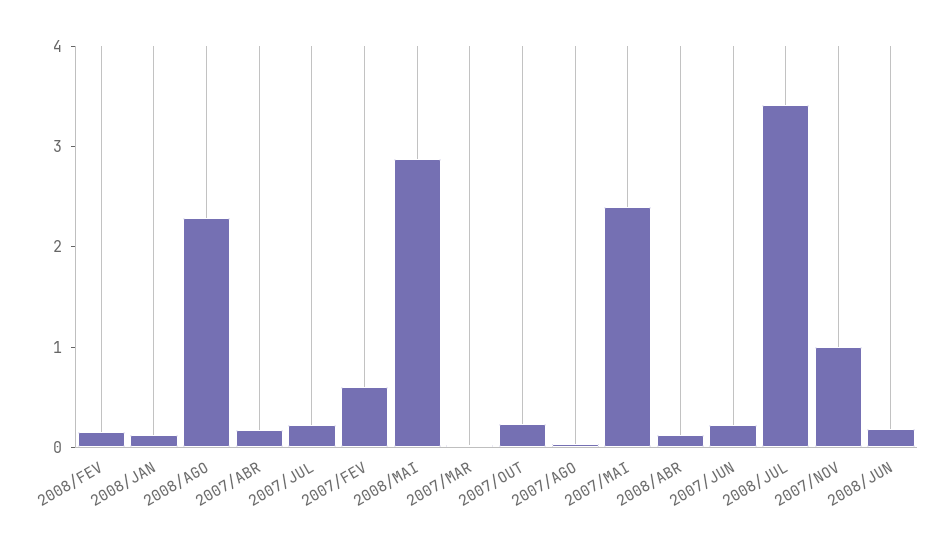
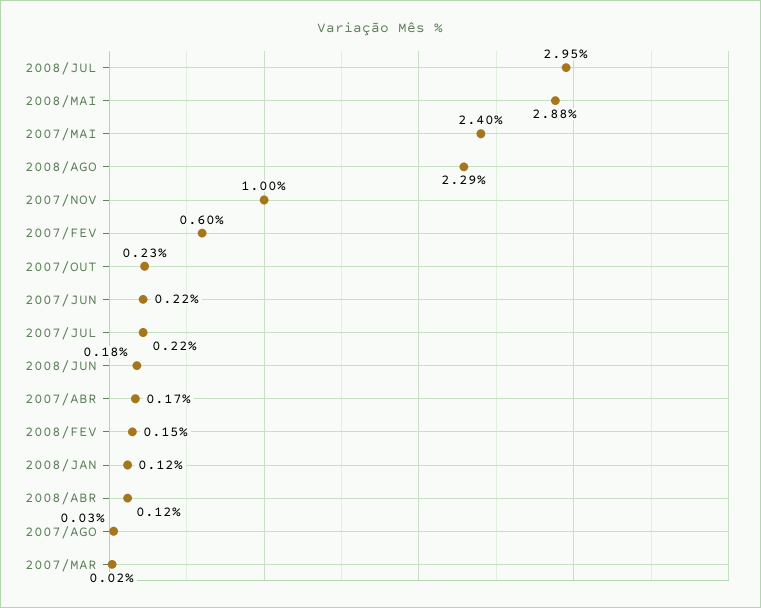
2008/JUL: 3.4 -> 2.95

